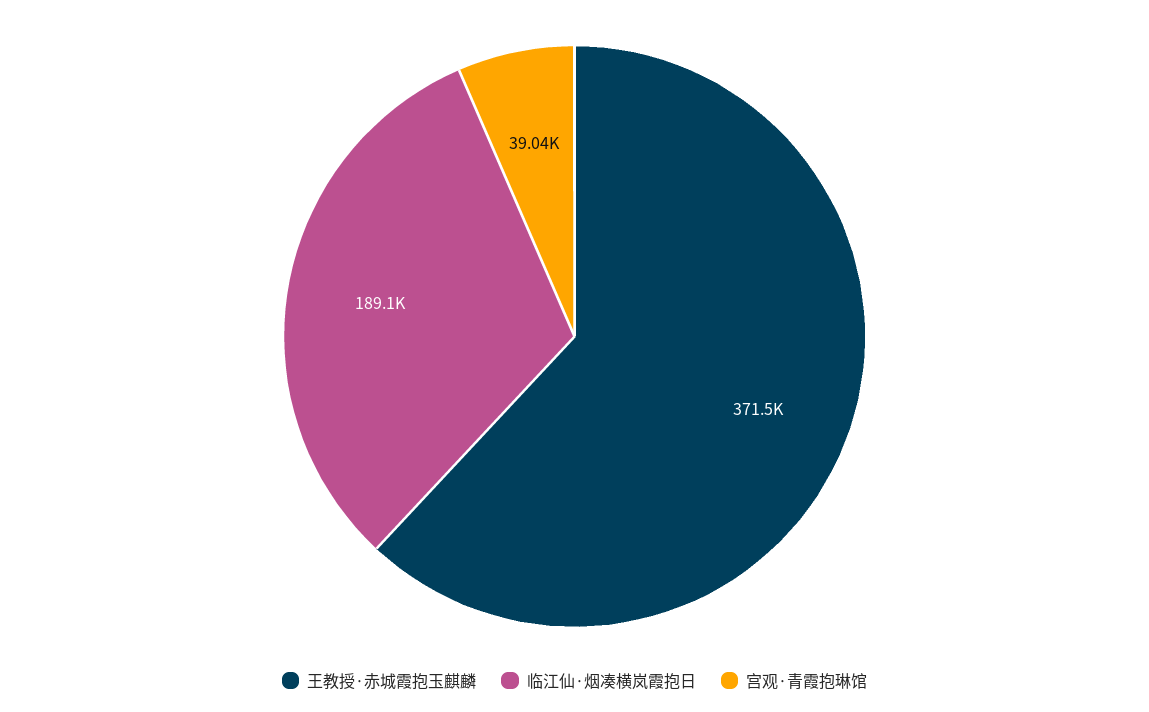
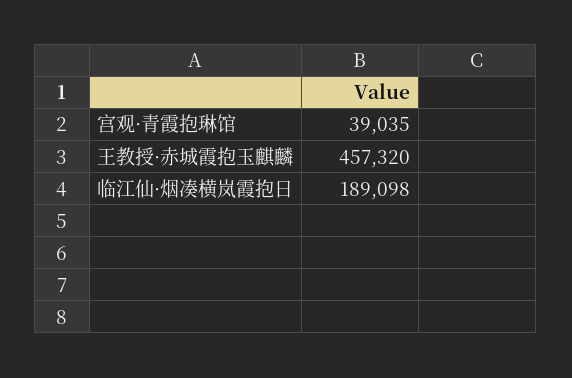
王教授·赤城霞抱玉麒麟: 371500 -> 457320

